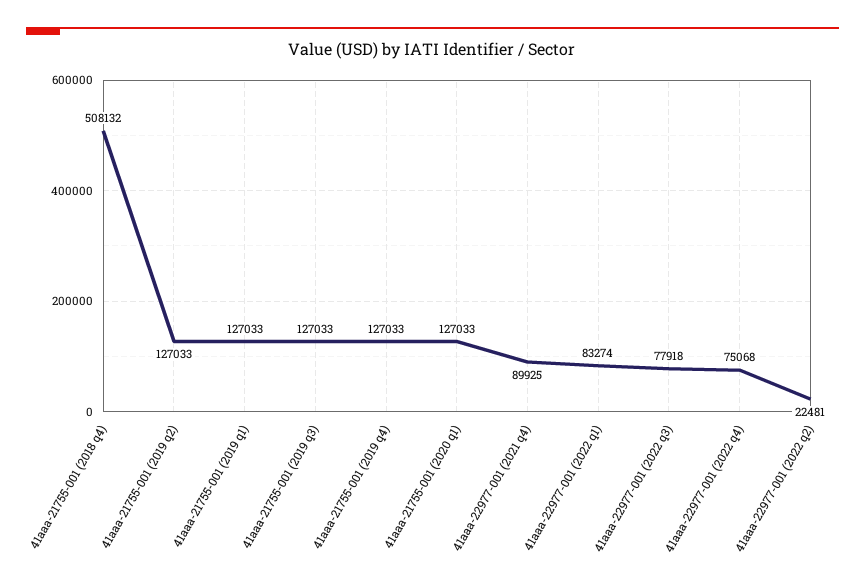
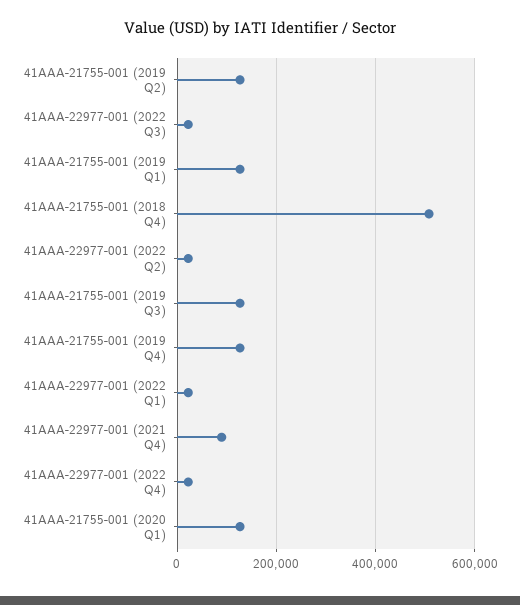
41aaa-22977-001 (2022 q1): 83274 -> 20000
41aaa-22977-001 (2022 q3): 77918 -> 20000
41aaa-22977-001 (2022 q4): 75068 -> 20000

